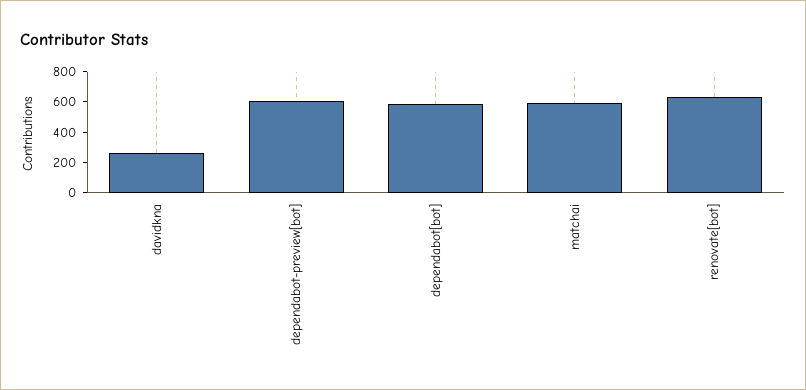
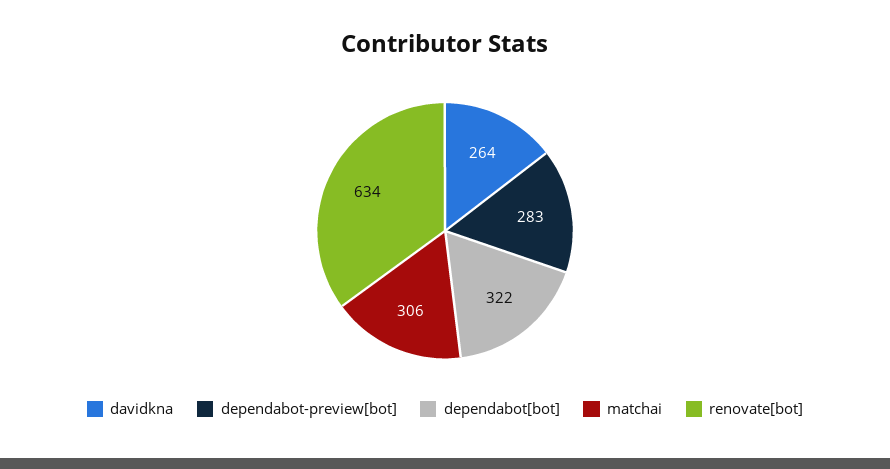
dependabot-preview[bot]: 600 -> 283
dependabot[bot]: 600 -> 322
matchai: 600 -> 306

